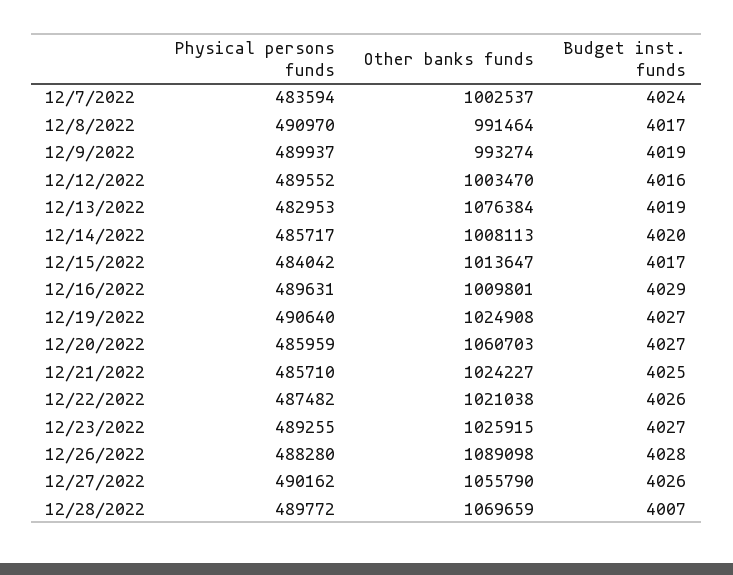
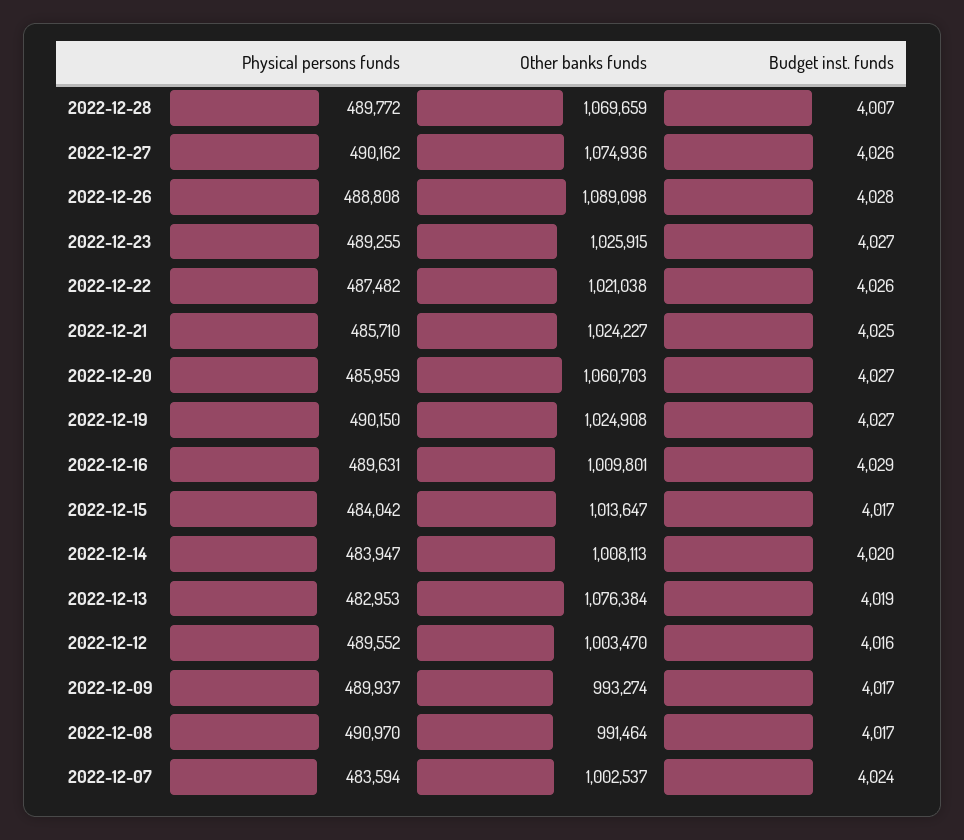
Budget inst. funds, 12/9/2022: 4019 -> 4017
Physical persons funds, 12/14/2022: 485717 -> 483947
Physical persons funds, 12/19/2022: 490640 -> 490150
Physical persons funds, 12/26/2022: 488280 -> 488808
Other banks funds, 12/27/2022: 1055790 -> 1074936

